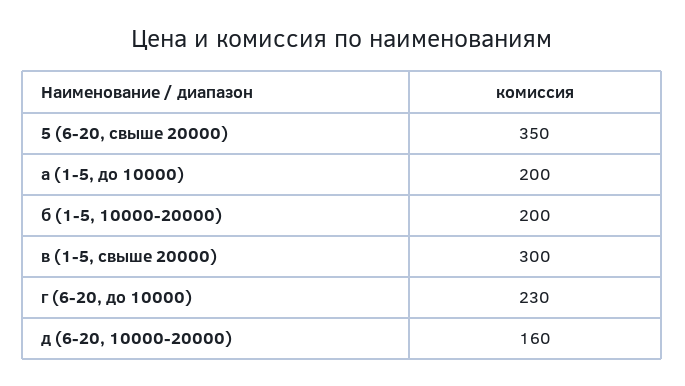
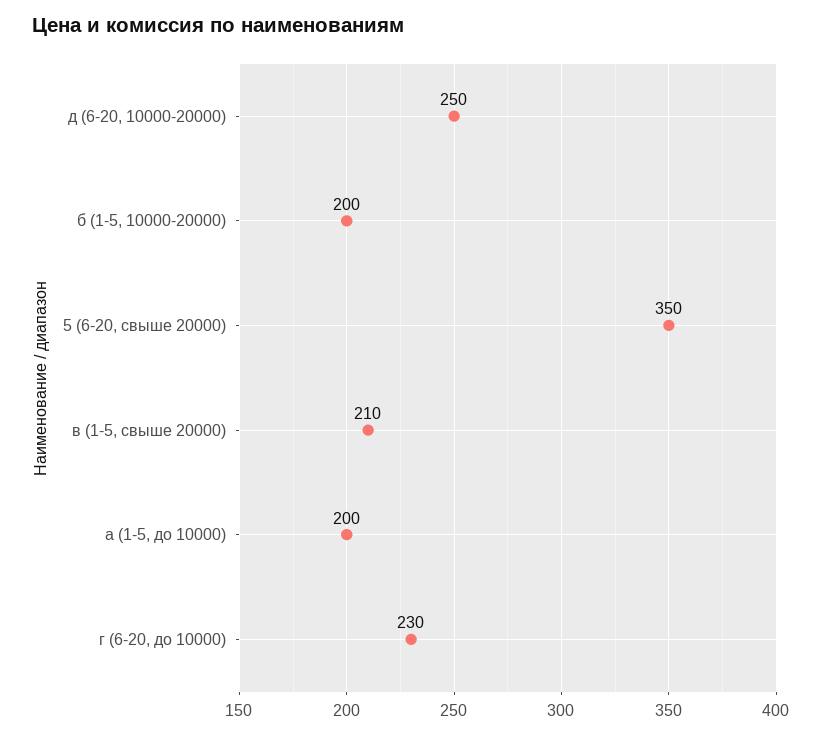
в (1-5, свыше 20000): 300 -> 210
д (6-20, 10000-20000): 160 -> 250

